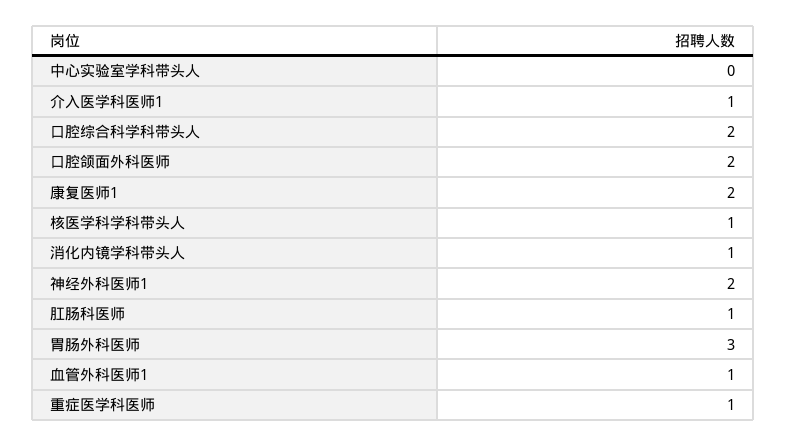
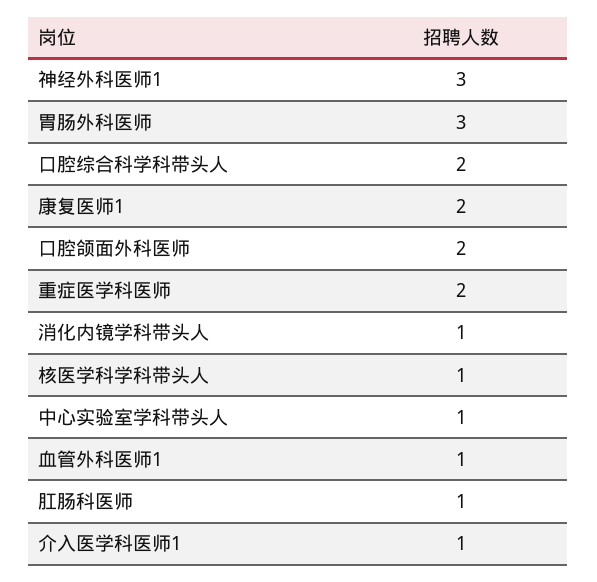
中心实验室学科带头人: 0 -> 1
神经外科医师1: 2 -> 3
重症医学科医师: 1 -> 2

